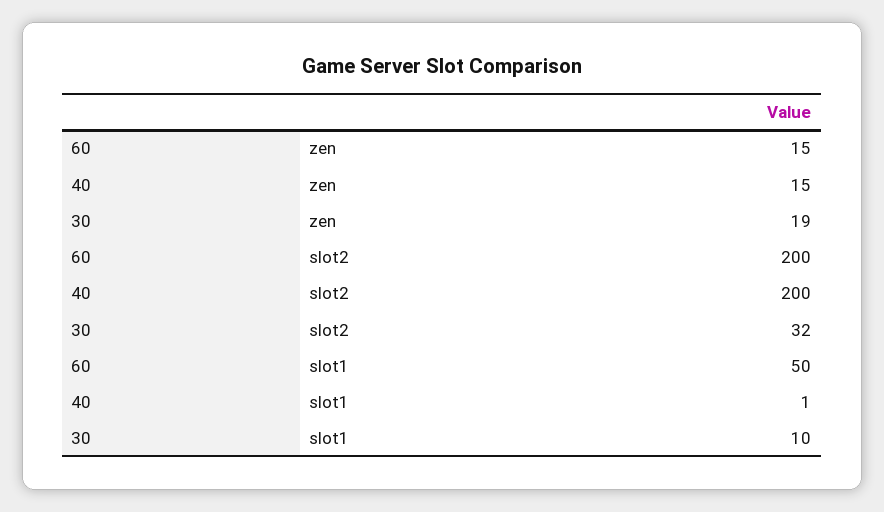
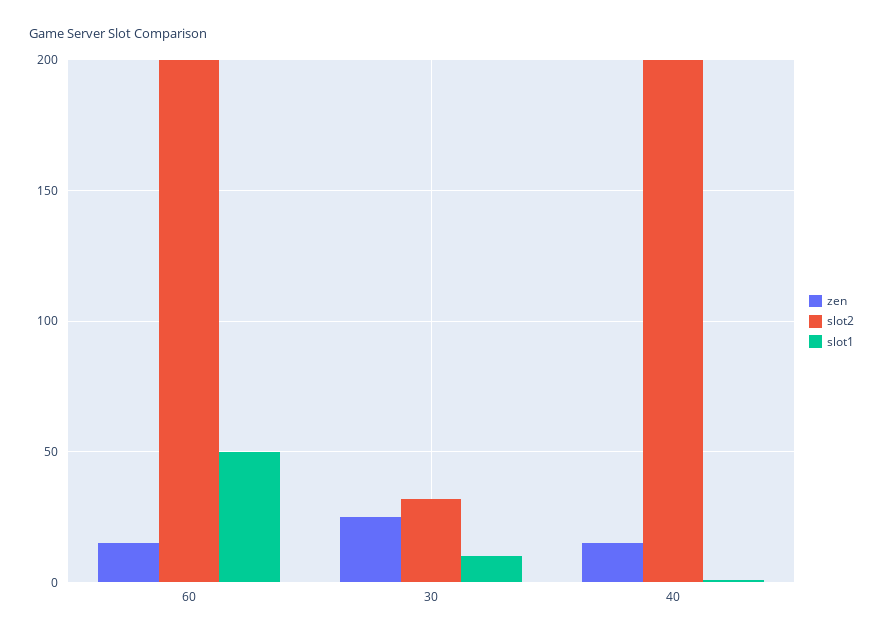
zen, 30: 19 -> 25

